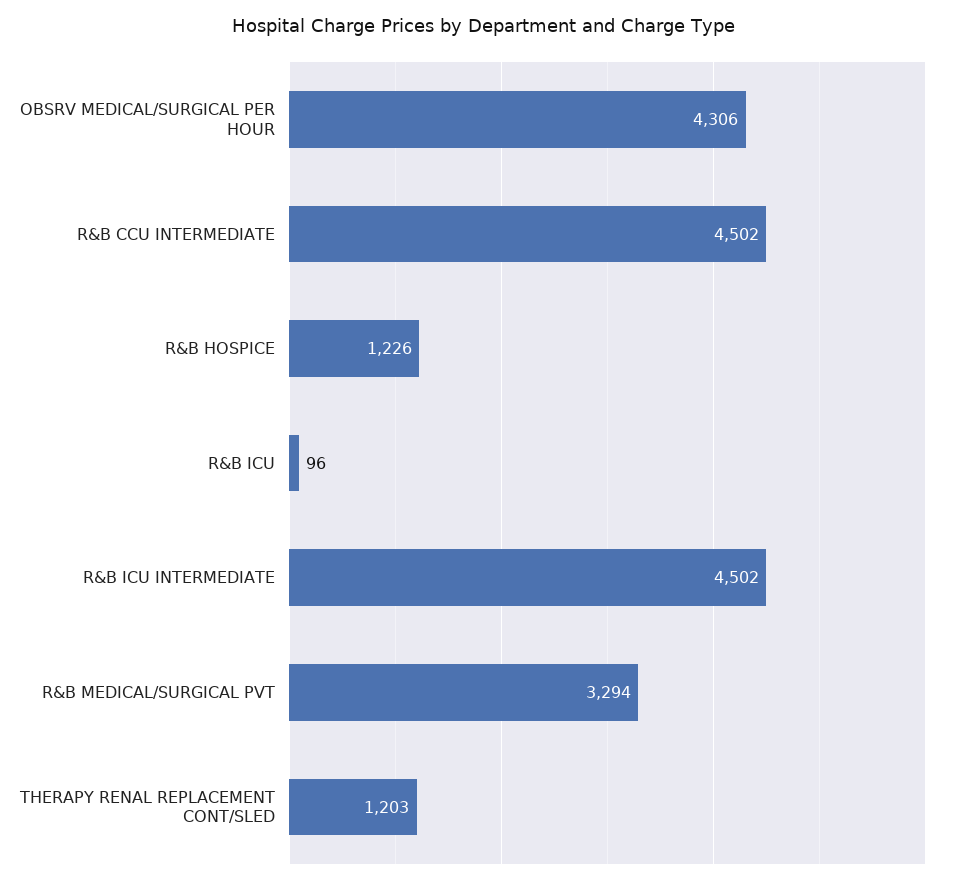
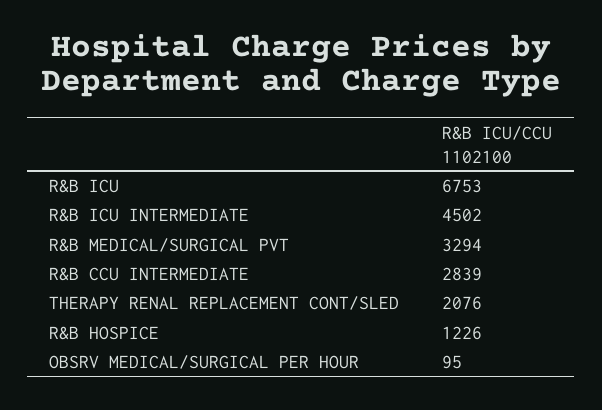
OBSRV MEDICAL/SURGICAL PER HOUR: 4306 -> 95
R&B CCU INTERMEDIATE: 4502 -> 2839
R&B ICU: 96 -> 6753
THERAPY RENAL REPLACEMENT CONT/SLED: 1203 -> 2076

